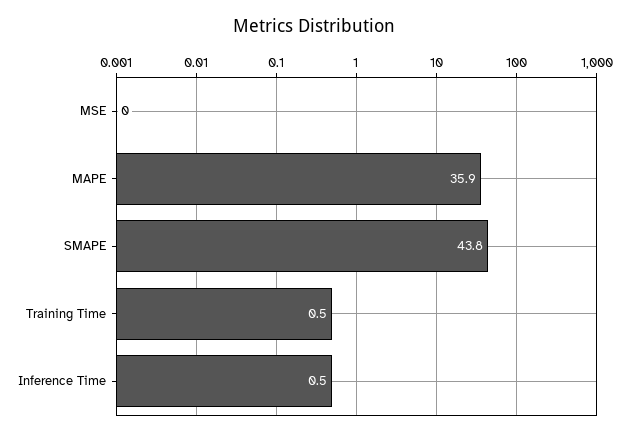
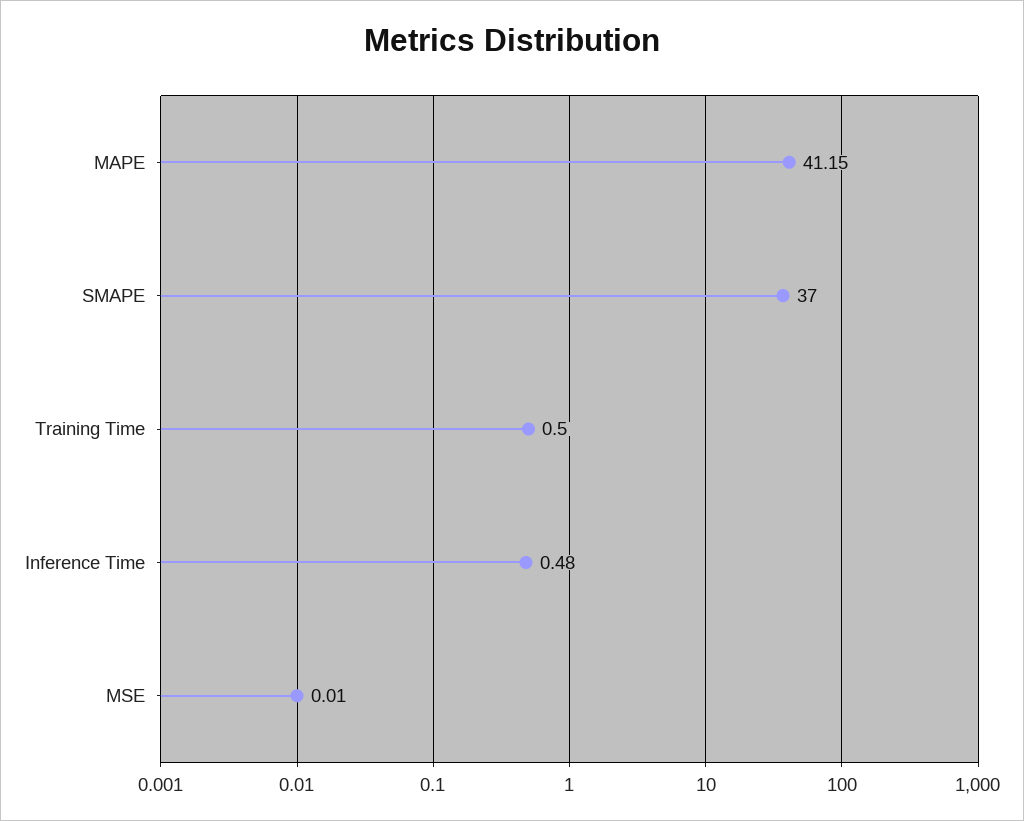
MAPE: 35.9 -> 41.15
SMAPE: 43.8 -> 37

